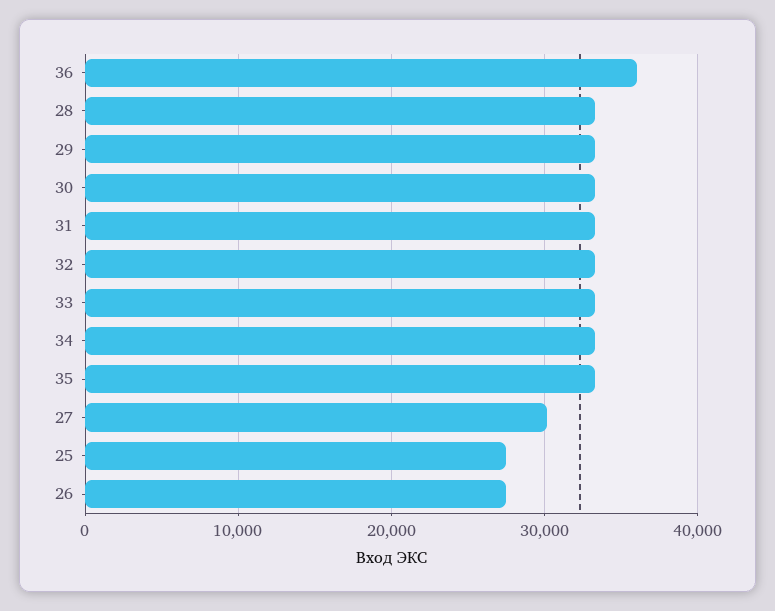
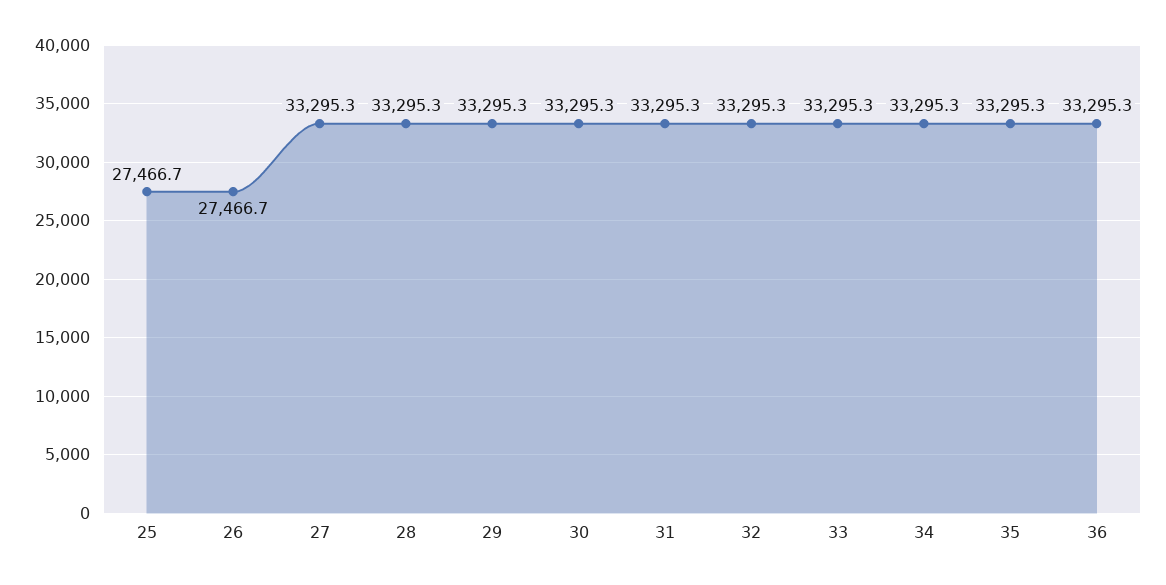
36: 36000 -> 33295.3
27: 30000 -> 33295.3

